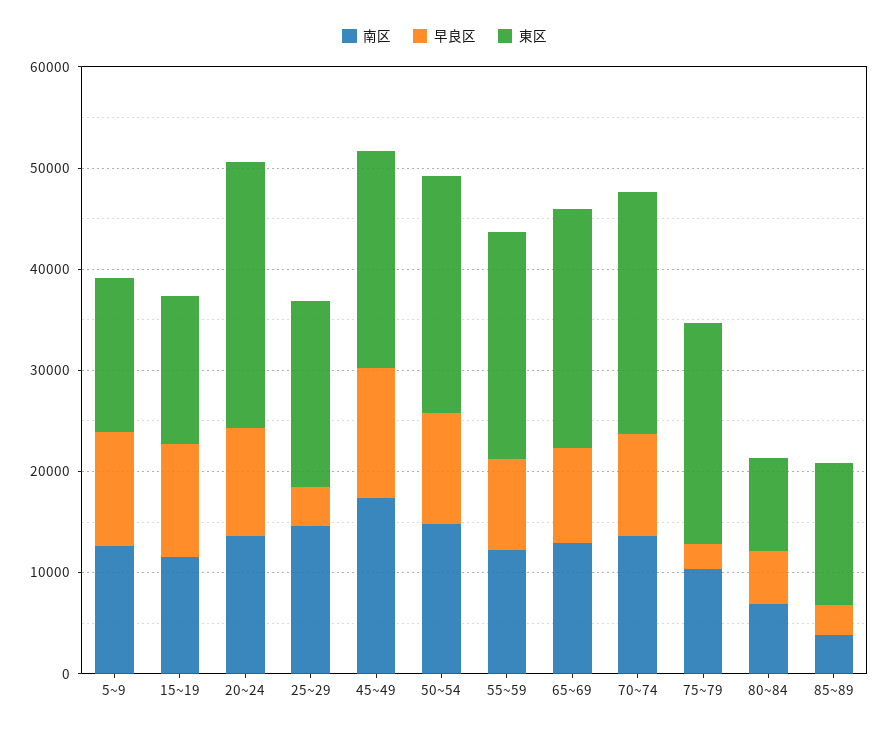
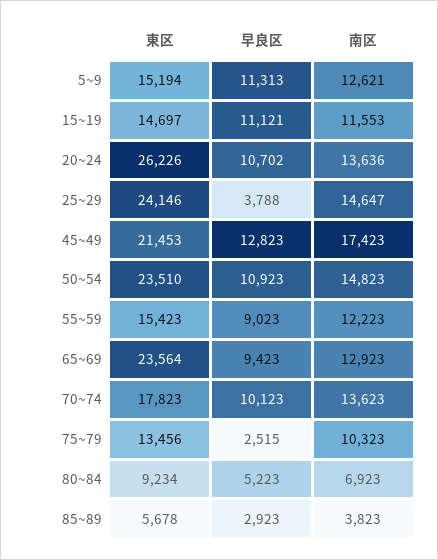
東区, 25~29: 18000 -> 24146
東区, 55~59: 22000 -> 15423
東区, 70~74: 24000 -> 17823
東区, 75~79: 22000 -> 13456
東区, 85~89: 14000 -> 5678

